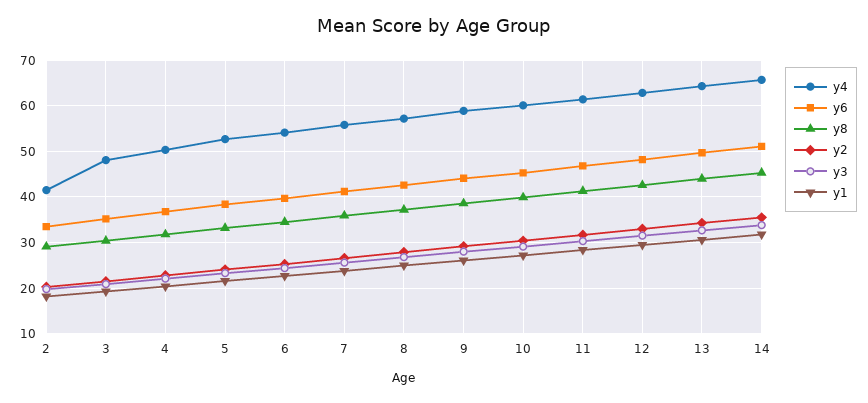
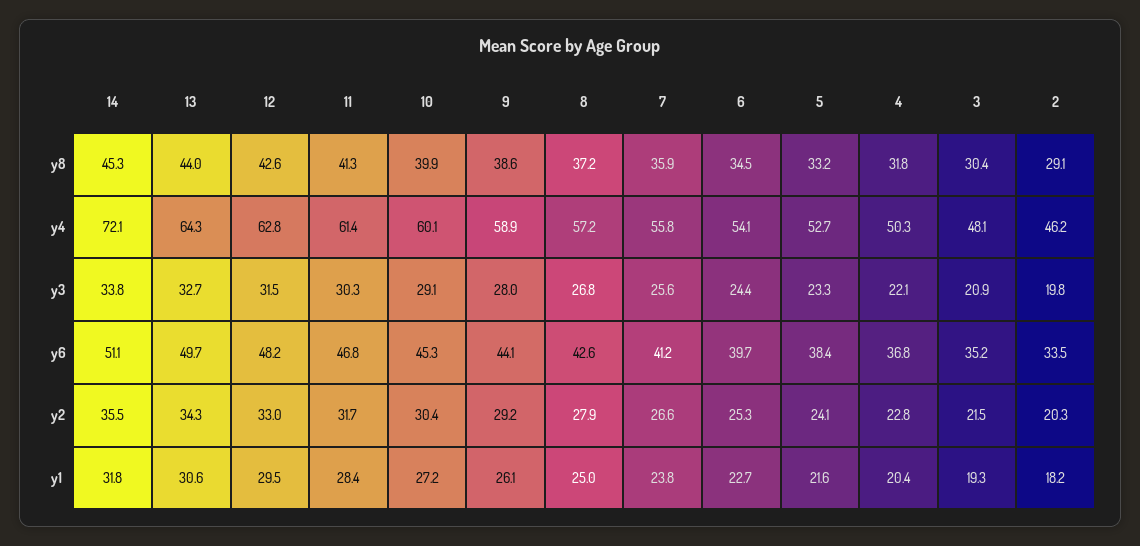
y4, 2: 42 -> 46.2
y4, 14: 66 -> 72.1

